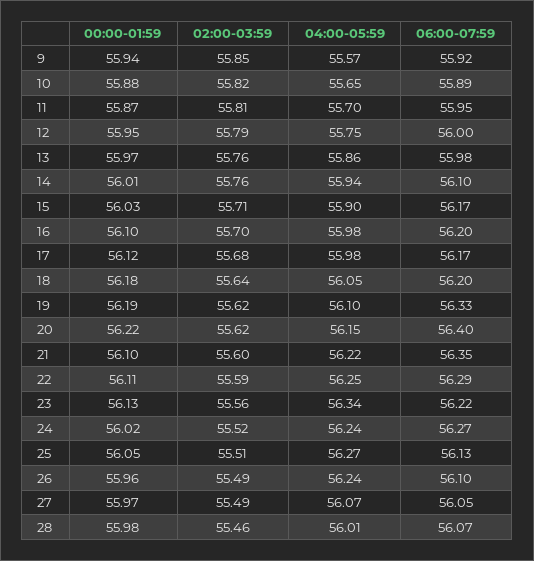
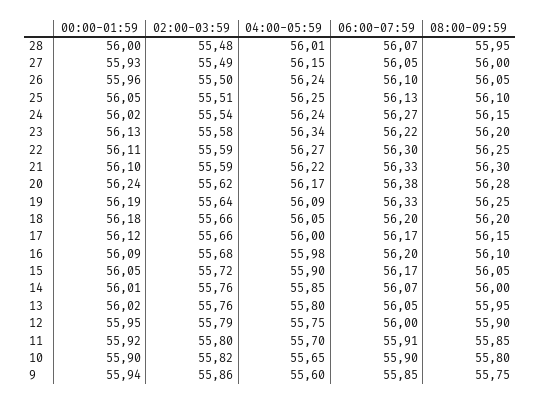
02:00-03:59, 9: 55.85 -> 55.86
04:00-05:59, 9: 55.57 -> 55.6
06:00-07:59, 9: 55.92 -> 55.85
00:00-01:59, 10: 55.88 -> 55.9
06:00-07:59, 10: 55.89 -> 55.9
00:00-01:59, 11: 55.87 -> 55.92
02:00-03:59, 11: 55.81 -> 55.8
06:00-07:59, 11: 55.95 -> 55.91
00:00-01:59, 13: 55.97 -> 56.02
04:00-05:59, 13: 55.86 -> 55.8
06:00-07:59, 13: 55.98 -> 56.05
04:00-05:59, 14: 55.94 -> 55.85
06:00-07:59, 14: 56.1 -> 56.07
00:00-01:59, 15: 56.03 -> 56.05
02:00-03:59, 15: 55.71 -> 55.72
00:00-01:59, 16: 56.1 -> 56.09
02:00-03:59, 16: 55.7 -> 55.68
02:00-03:59, 17: 55.68 -> 55.66
04:00-05:59, 17: 55.98 -> 56
02:00-03:59, 18: 55.64 -> 55.66
02:00-03:59, 19: 55.62 -> 55.64
04:00-05:59, 19: 56.1 -> 56.09
00:00-01:59, 20: 56.22 -> 56.24
04:00-05:59, 20: 56.15 -> 56.17
06:00-07:59, 20: 56.4 -> 56.38
02:00-03:59, 21: 55.6 -> 55.59
06:00-07:59, 21: 56.35 -> 56.33
04:00-05:59, 22: 56.25 -> 56.27
06:00-07:59, 22: 56.29 -> 56.3
02:00-03:59, 23: 55.56 -> 55.58
02:00-03:59, 24: 55.52 -> 55.54
04:00-05:59, 25: 56.27 -> 56.25
02:00-03:59, 26: 55.49 -> 55.5
00:00-01:59, 27: 55.97 -> 55.93
04:00-05:59, 27: 56.07 -> 56.15
00:00-01:59, 28: 55.98 -> 56
02:00-03:59, 28: 55.46 -> 55.48
08:00-09:59, 28: none -> 55.95
08:00-09:59, 27: none -> 56
08:00-09:59, 26: none -> 56.05
08:00-09:59, 25: none -> 56.1
08:00-09:59, 24: none -> 56.15
08:00-09:59, 23: none -> 56.2
08:00-09:59, 22: none -> 56.25
08:00-09:59, 21: none -> 56.3
08:00-09:59, 20: none -> 56.28
08:00-09:59, 19: none -> 56.25
08:00-09:59, 18: none -> 56.2
08:00-09:59, 17: none -> 56.15
08:00-09:59, 16: none -> 56.1
08:00-09:59, 15: none -> 56.05
08:00-09:59, 14: none -> 56
08:00-09:59, 13: none -> 55.95
08:00-09:59, 12: none -> 55.9
08:00-09:59, 11: none -> 55.85
08:00-09:59, 10: none -> 55.8
08:00-09:59, 9: none -> 55.75

